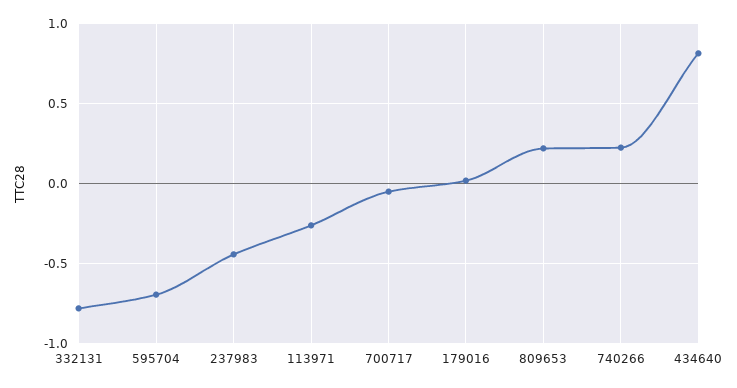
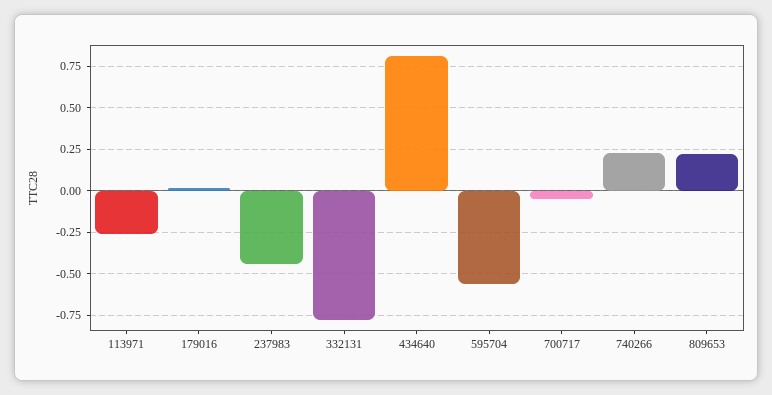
595704: -0.7 -> -0.55

